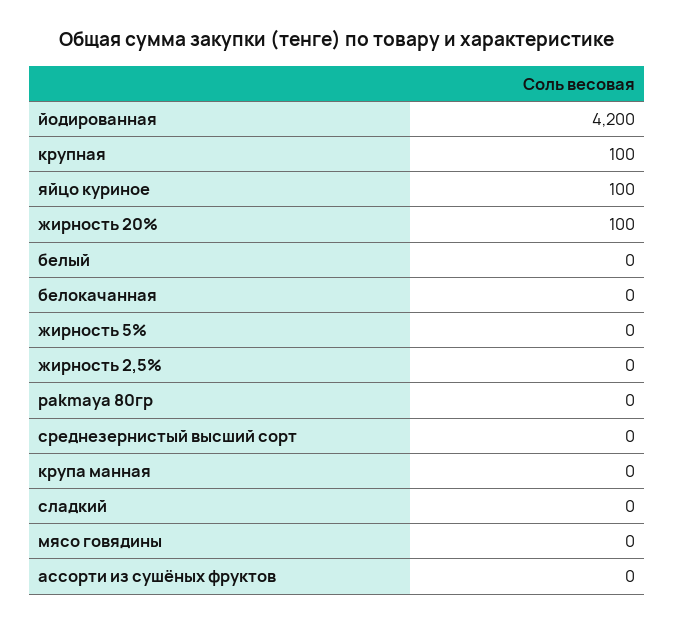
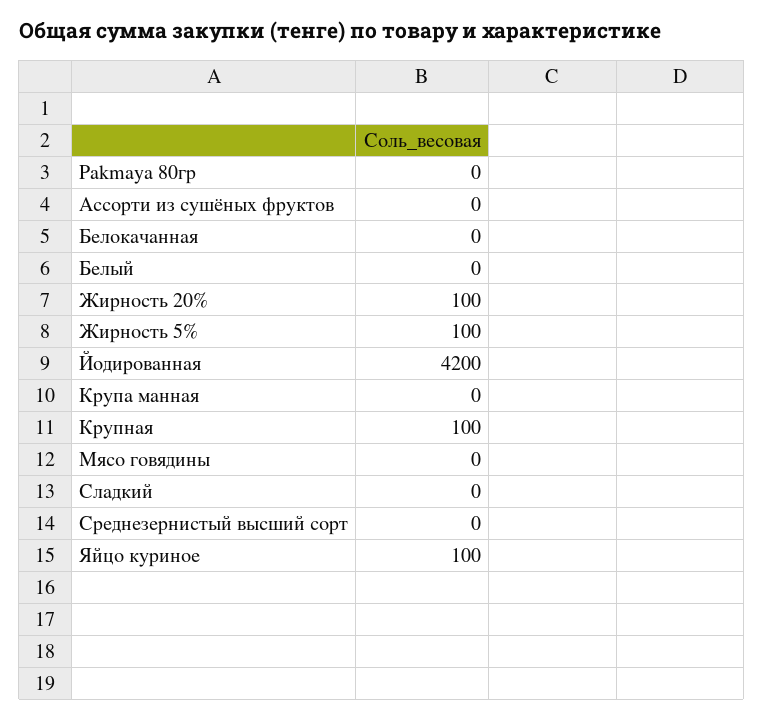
жирность 5%: 0 -> 100
жирность 2,5%: 0 -> none

